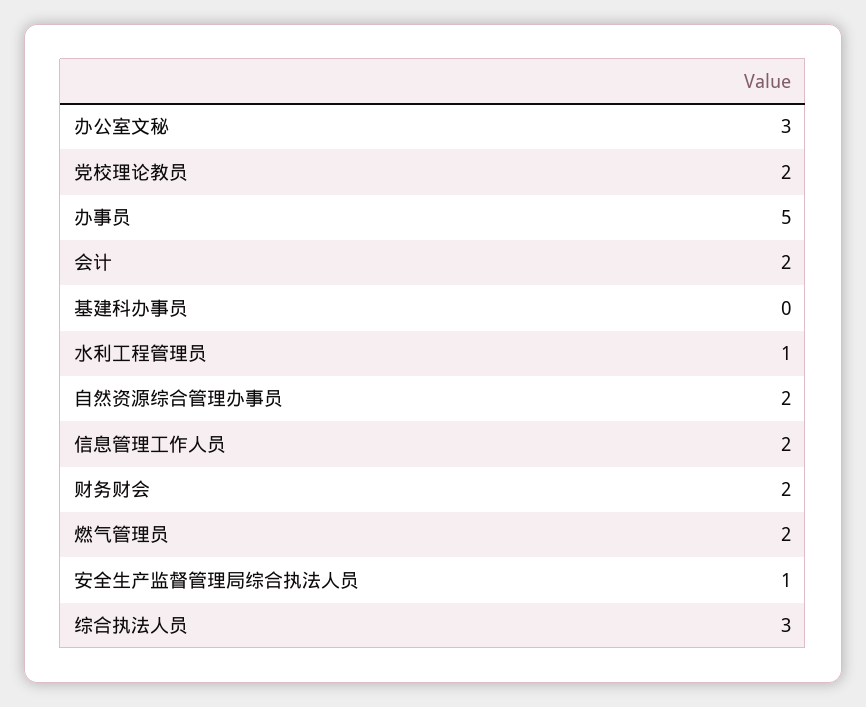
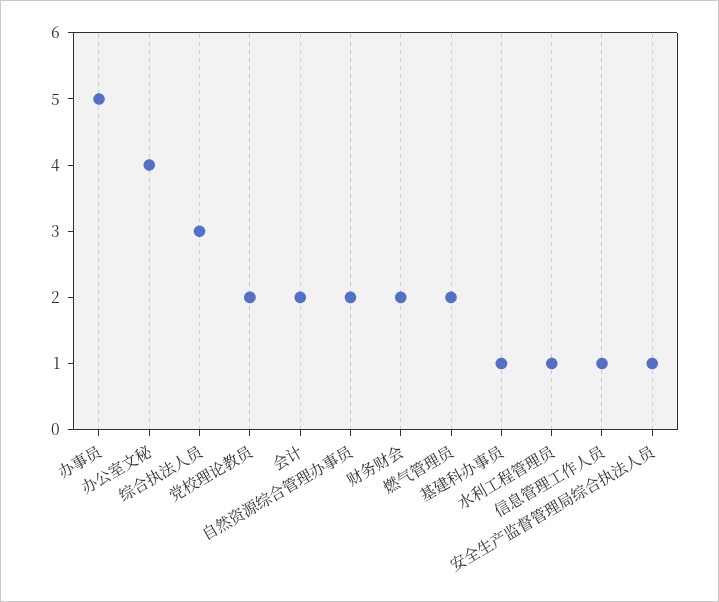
办公室文秘: 3 -> 4
基建科办事员: 0 -> 1
信息管理工作人员: 2 -> 1

